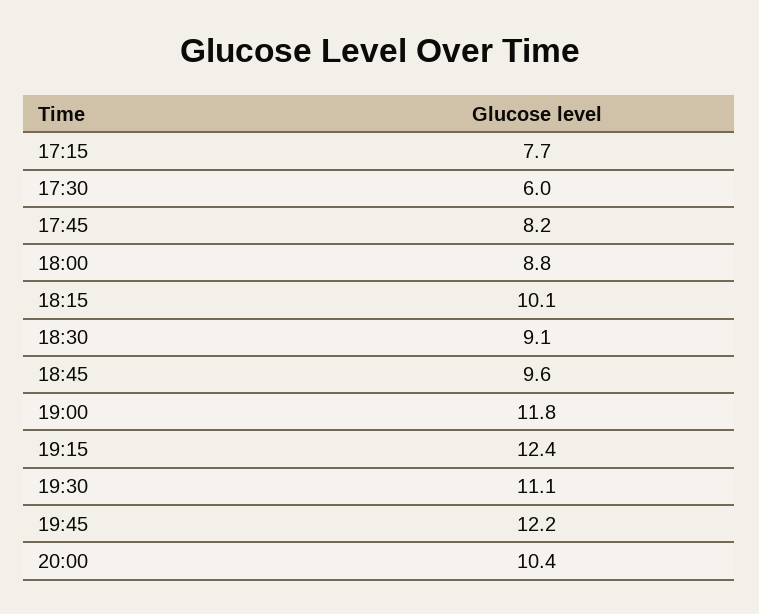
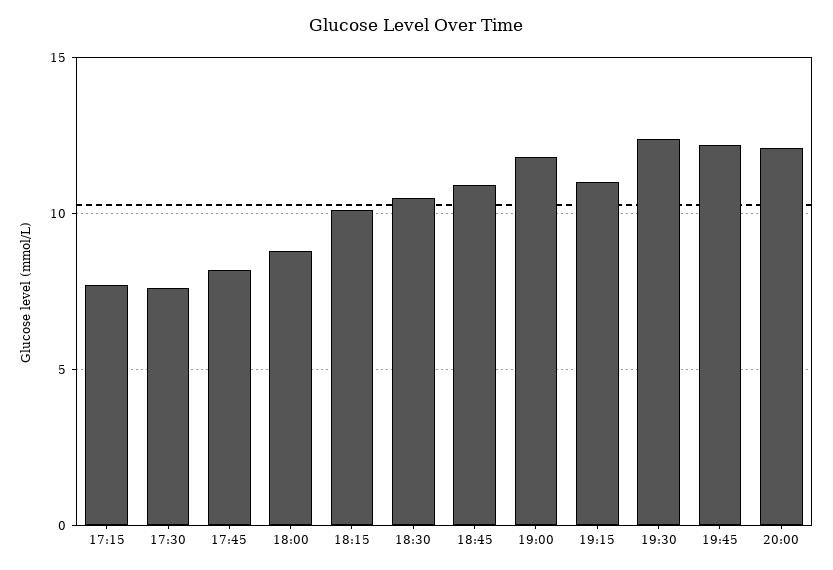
17:30: 6 -> 7.5
18:30: 9.1 -> 10.5
18:45: 9.6 -> 11
19:15: 12.4 -> 11
19:30: 11.1 -> 12.5
20:00: 10.4 -> 12

